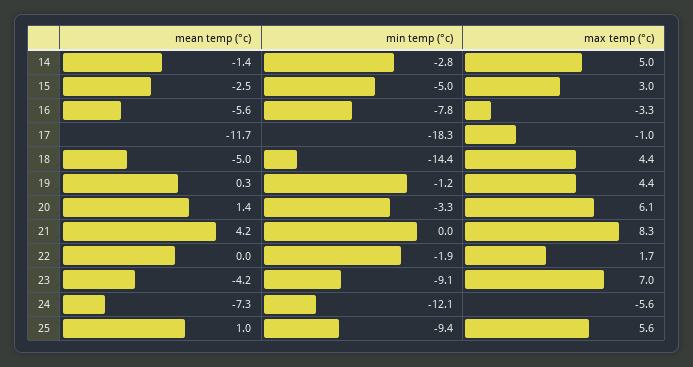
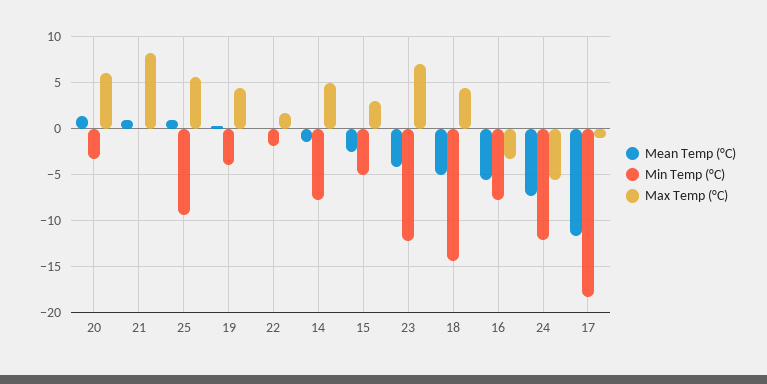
min temp (°c), 14: -2.8 -> -8
min temp (°c), 19: -1.2 -> -4
mean temp (°c), 21: 4.2 -> 1
min temp (°c), 23: -9.1 -> -12

